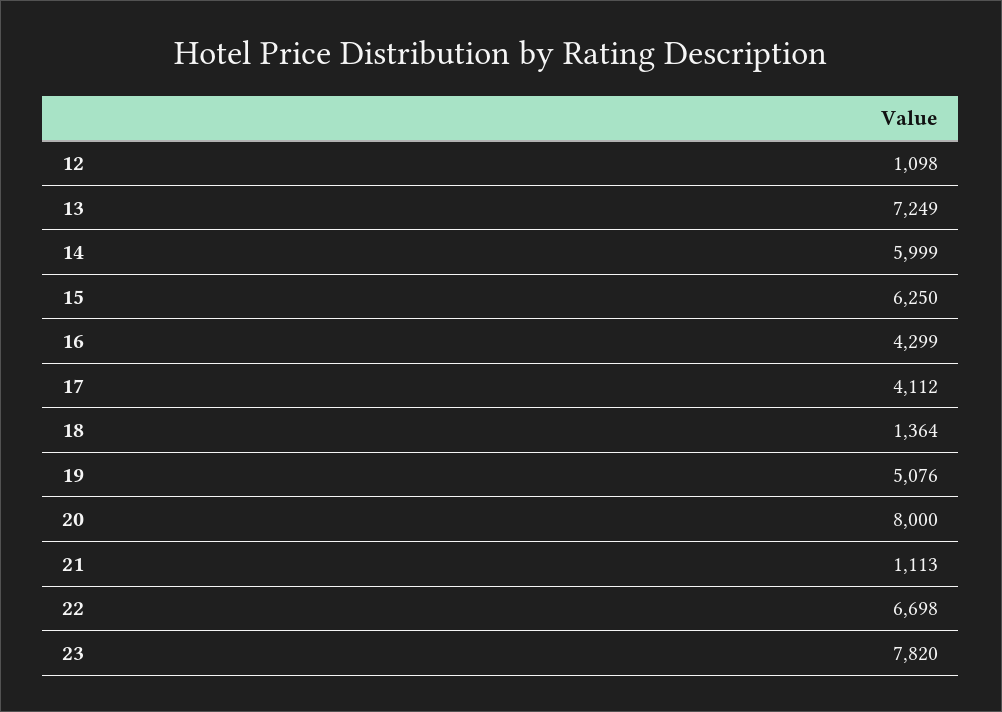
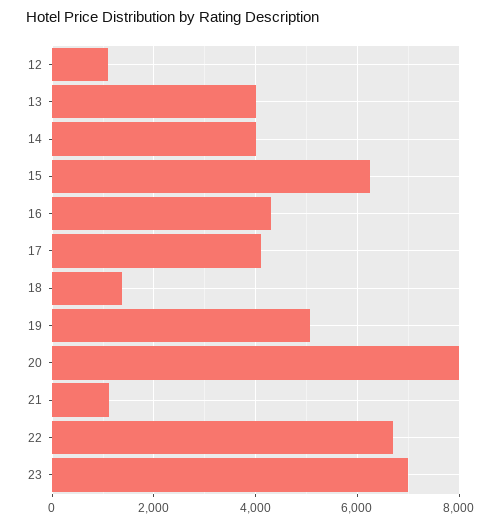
13: 7249 -> 4000
14: 5999 -> 4000
23: 7820 -> 7000

